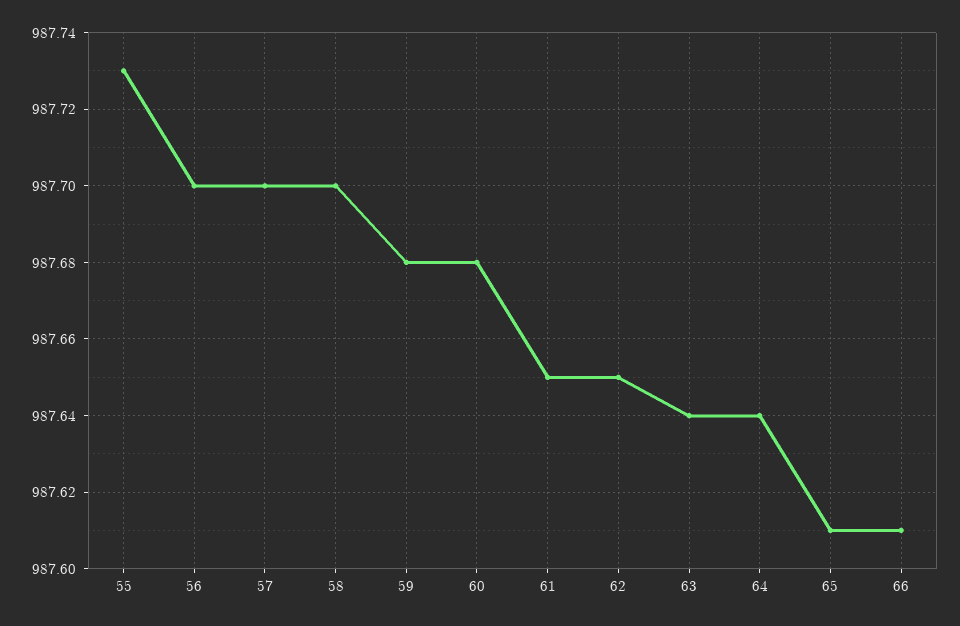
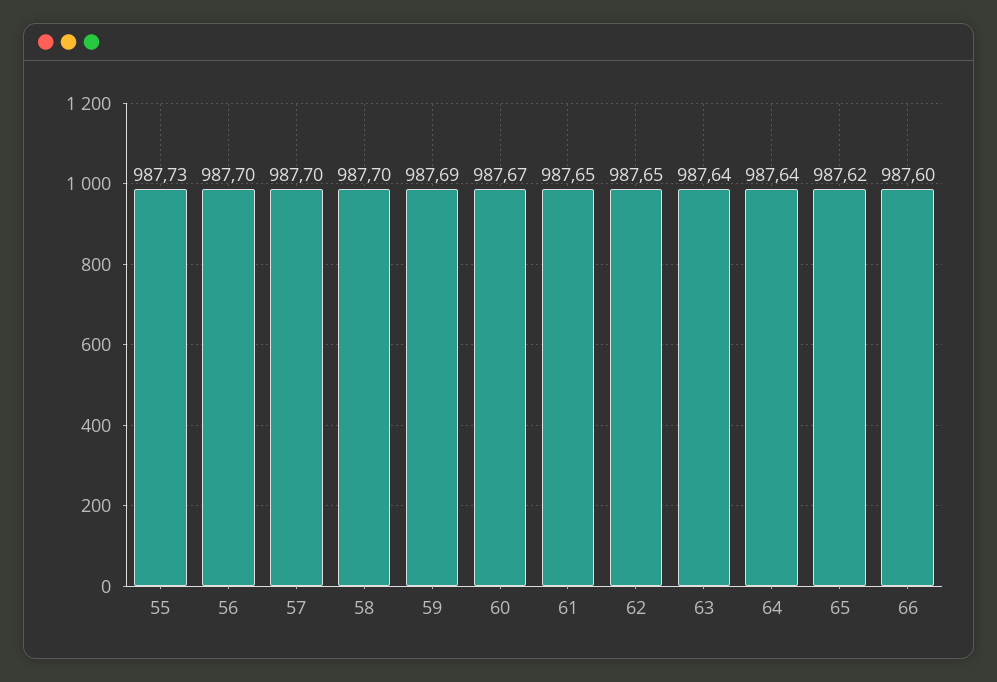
59: 987.68 -> 987.69
60: 987.68 -> 987.67
65: 987.61 -> 987.62
66: 987.61 -> 987.6

